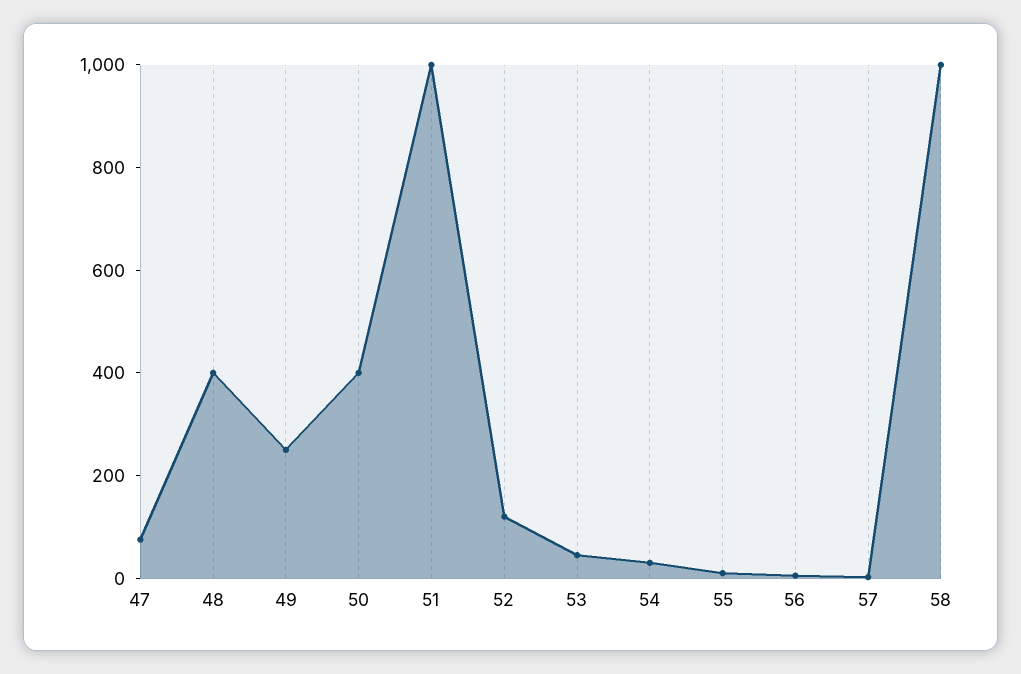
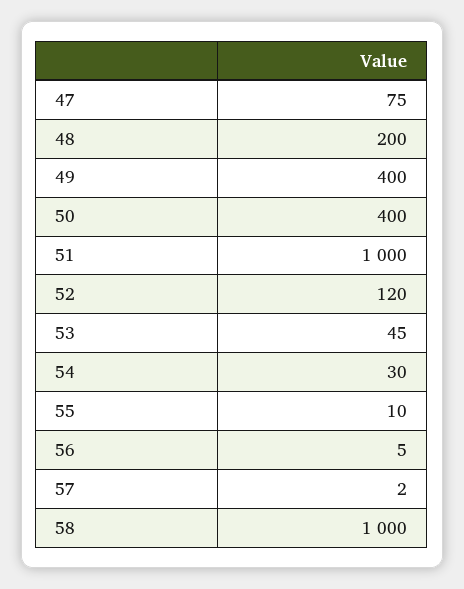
48: 400 -> 200
49: 250 -> 400

